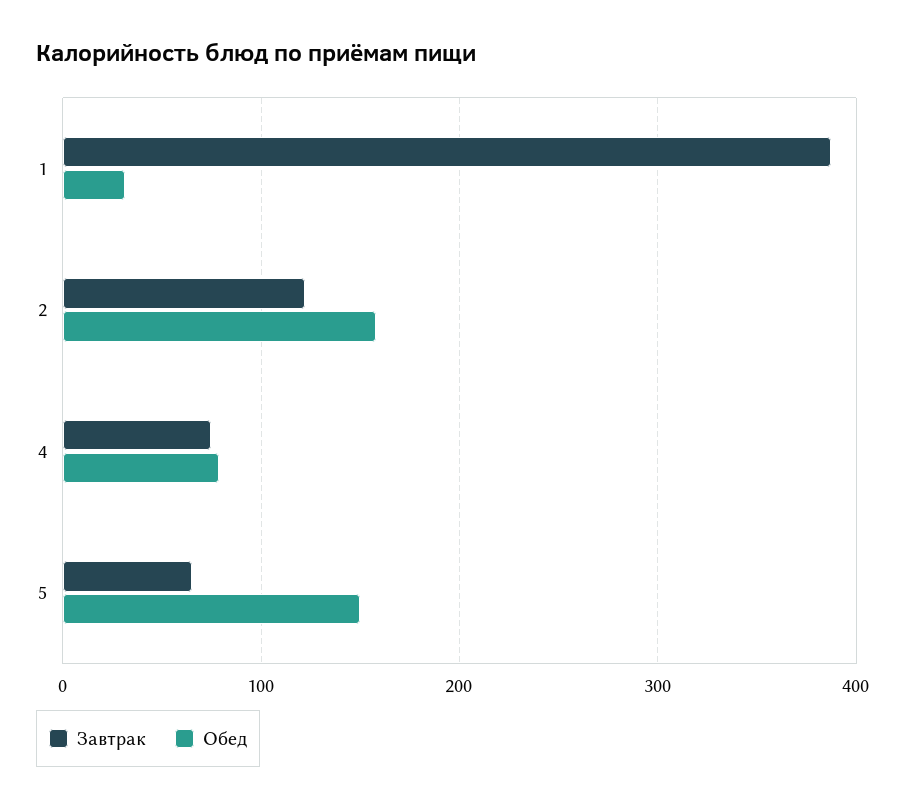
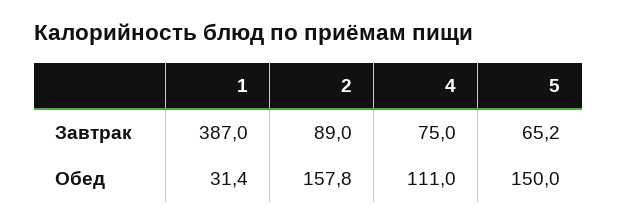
Завтрак, 2: 120 -> 89
Обед, 4: 80 -> 111

